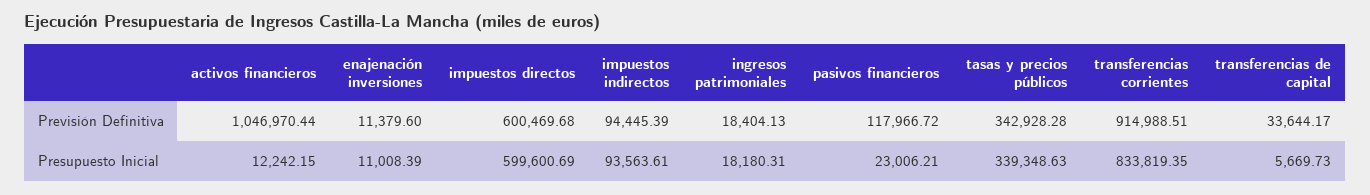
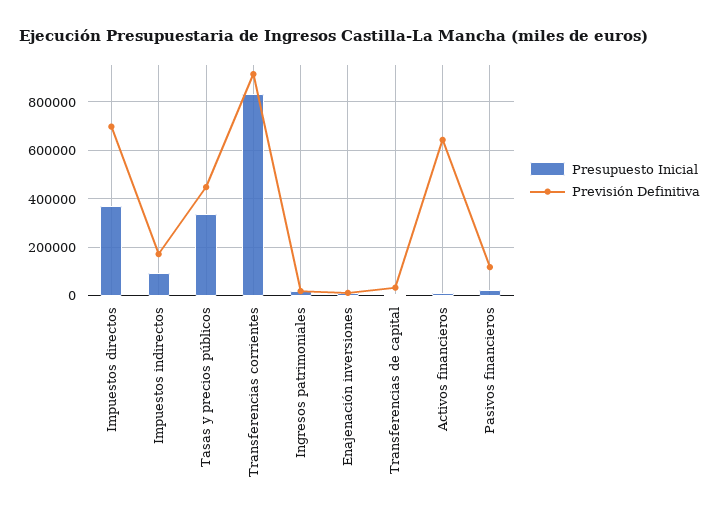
Previsión Definitiva, activos financieros: 1046970.44 -> 650000
Previsión Definitiva, impuestos directos: 600469.68 -> 700000
Previsión Definitiva, impuestos indirectos: 94445.39 -> 175000
Previsión Definitiva, tasas y precios públicos: 342928.28 -> 450000
Presupuesto Inicial, impuestos directos: 599600.69 -> 375000

